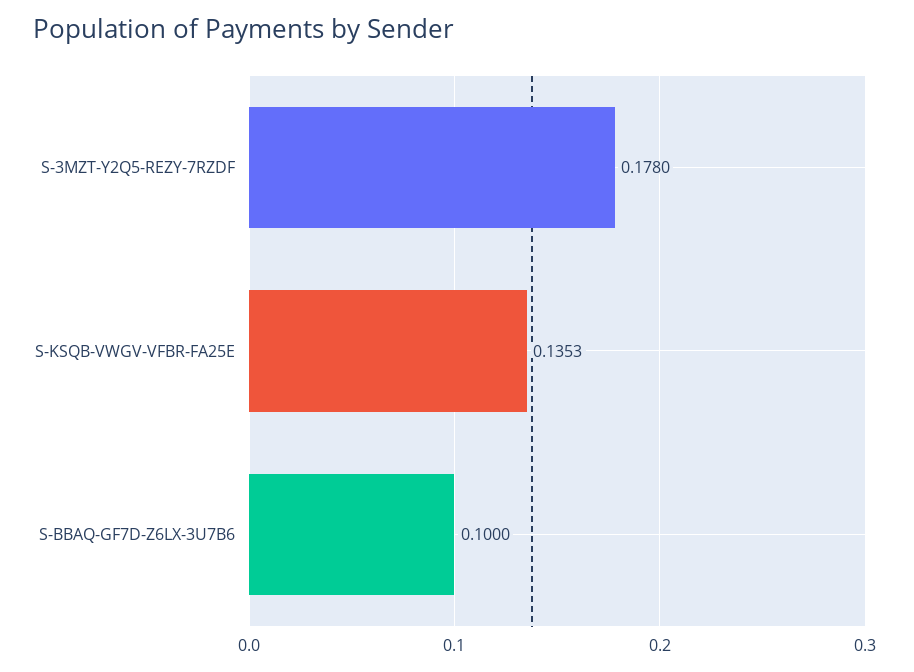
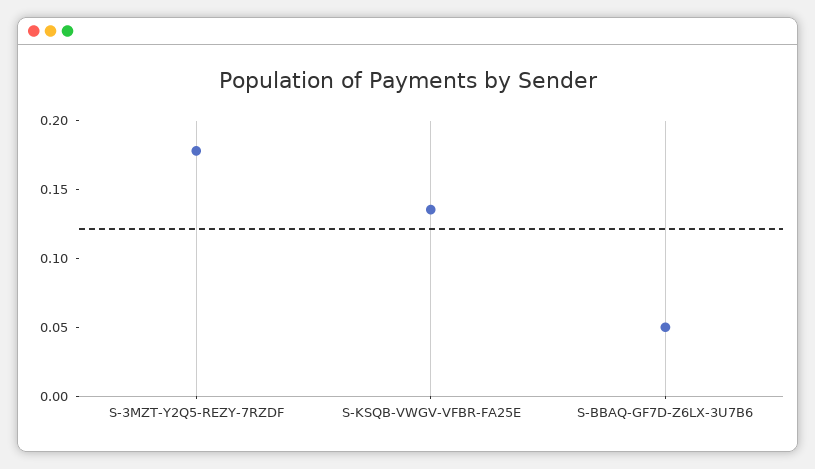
S-BBAQ-GF7D-Z6LX-3U7B6: 0.1 -> 0.05

